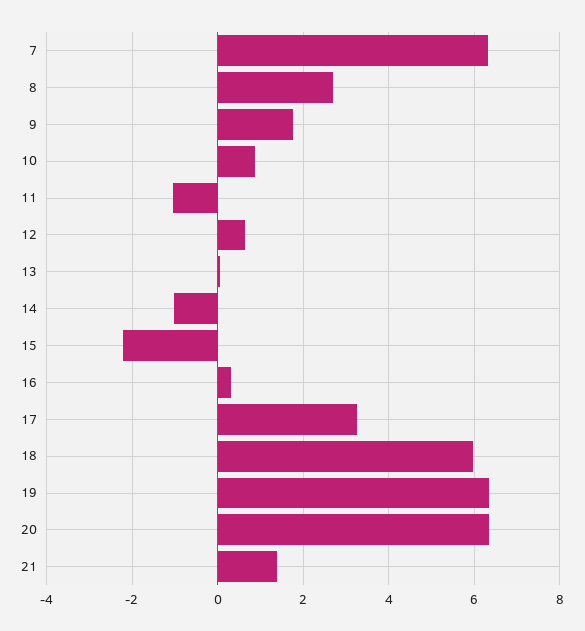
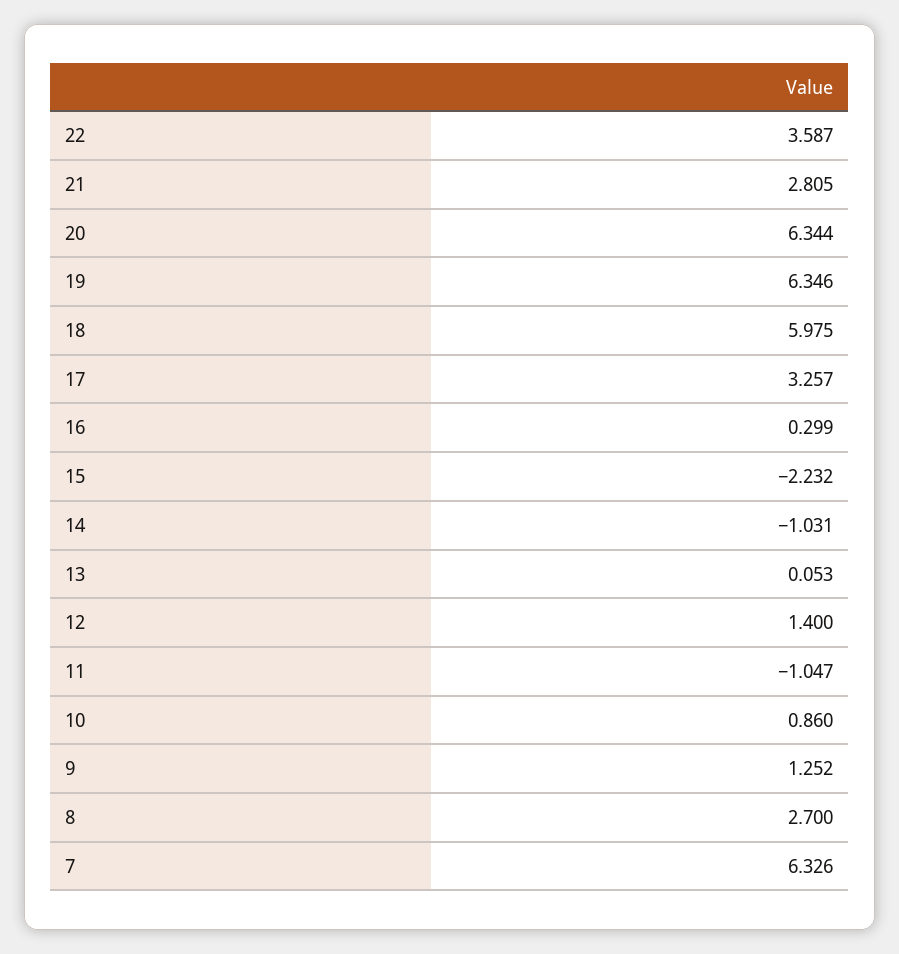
9: 1.8 -> 1.252
12: 0.6 -> 1.4
21: 1.4 -> 2.805
22: none -> 3.587

